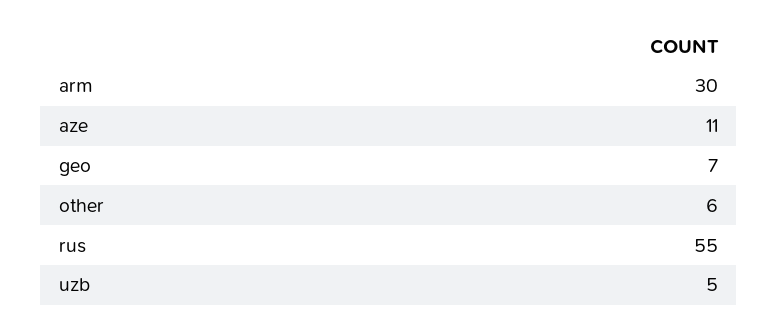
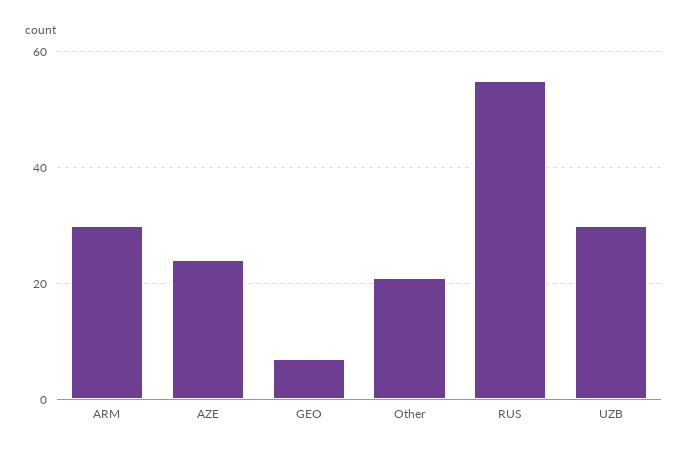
aze: 11 -> 25
other: 6 -> 20
uzb: 5 -> 30

